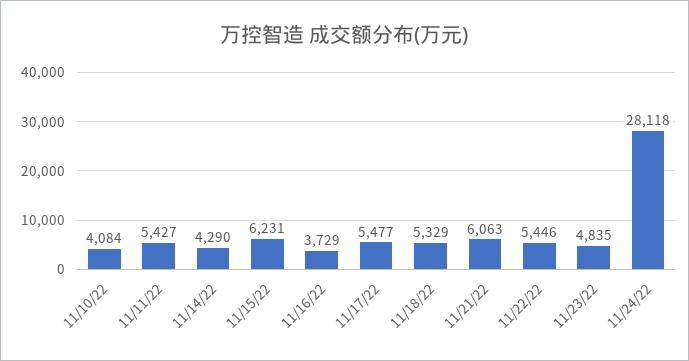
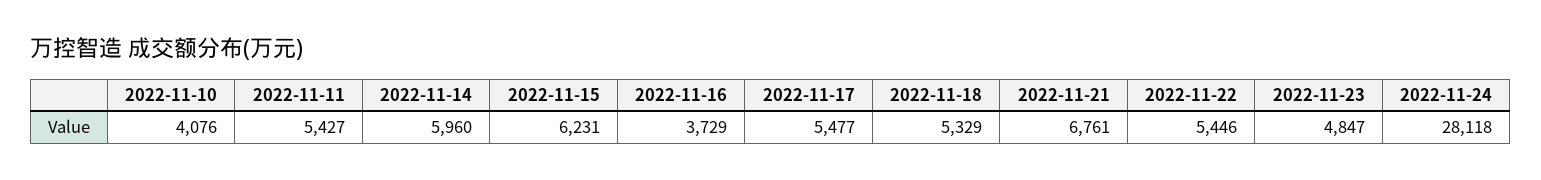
11/10/22: 4084 -> 4076
11/14/22: 4290 -> 5960
11/21/22: 6063 -> 6761
11/23/22: 4835 -> 4847

